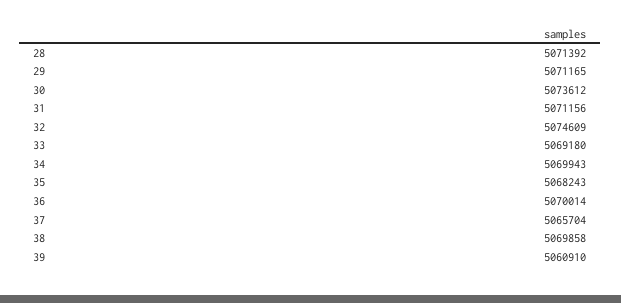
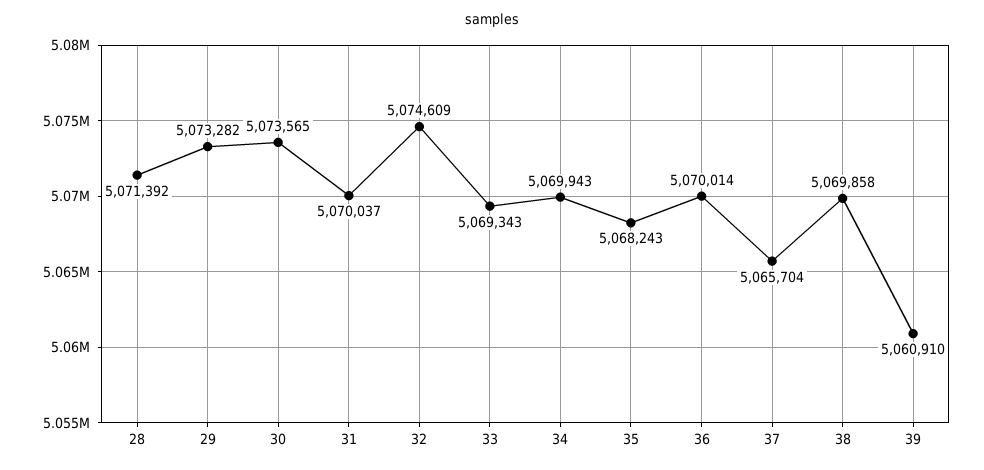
29: 5071165 -> 5073282
30: 5073612 -> 5073565
31: 5071156 -> 5070037
33: 5069180 -> 5069343

